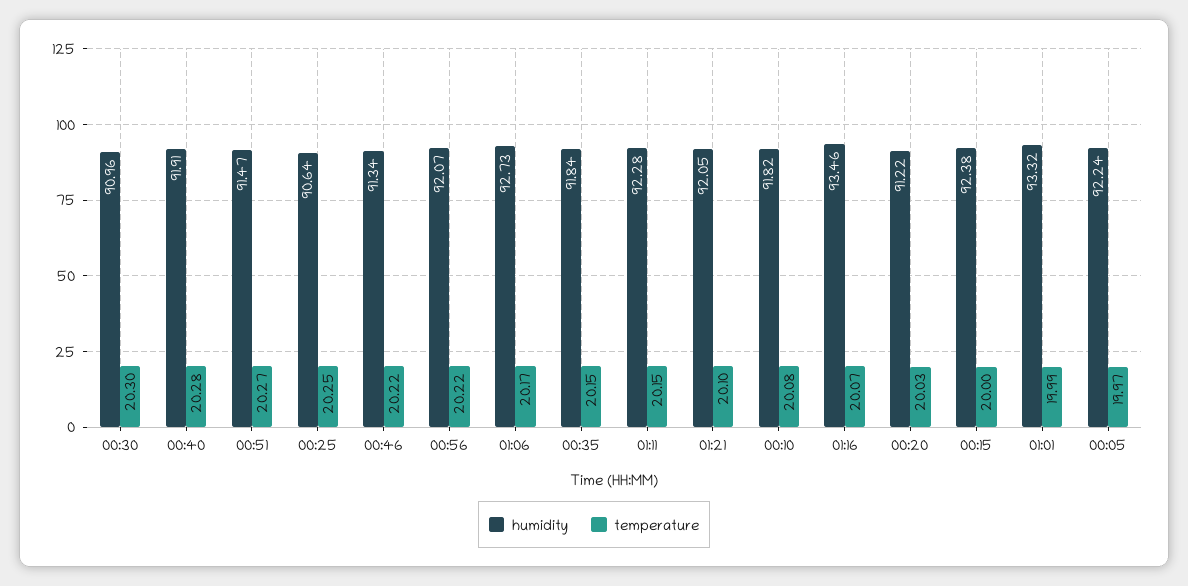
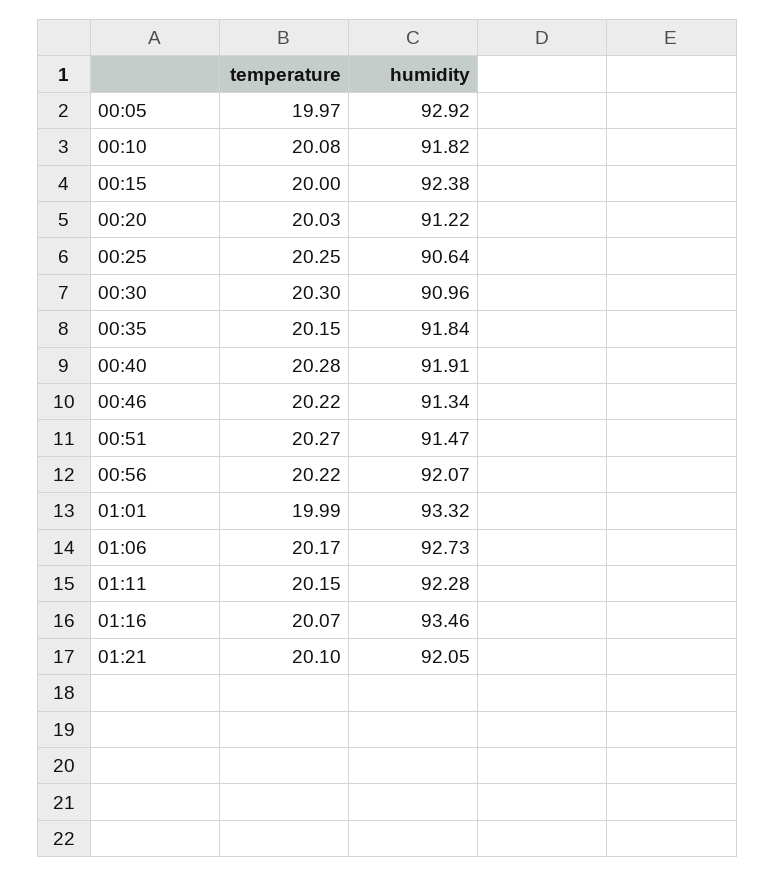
humidity, 00:05: 92.24 -> 92.92

